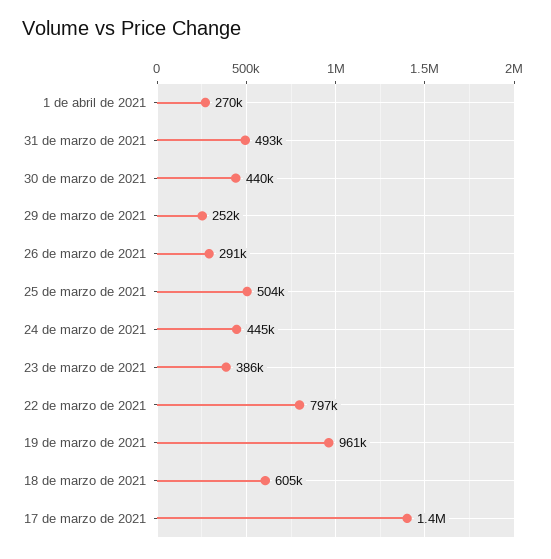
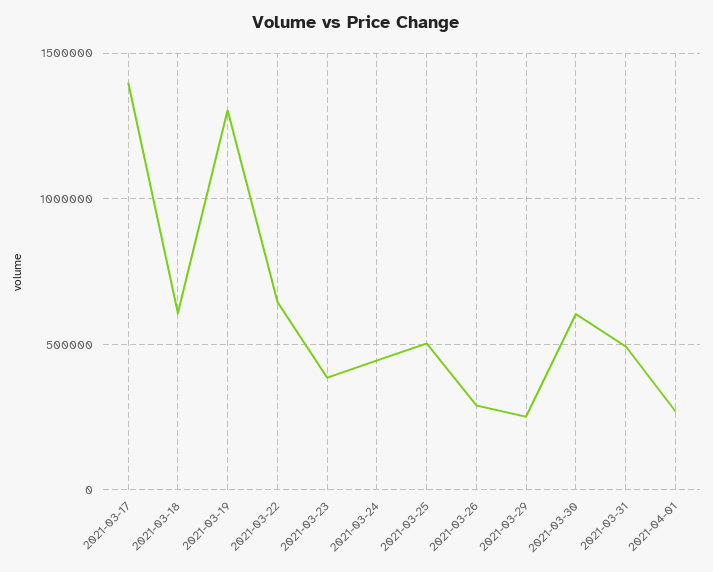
30 de marzo de 2021: 440000 -> 600000
22 de marzo de 2021: 797000 -> 650000
19 de marzo de 2021: 961000 -> 1300000

